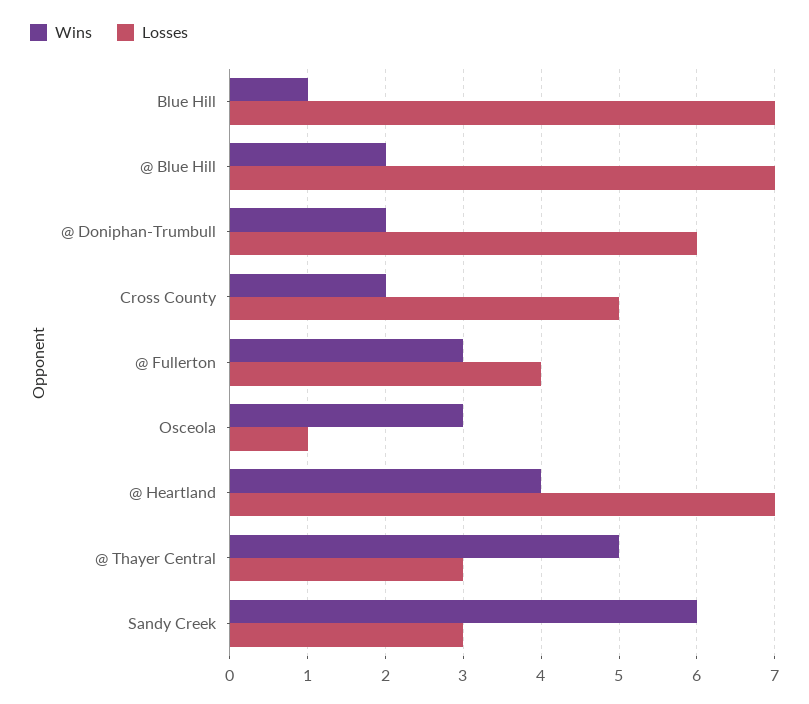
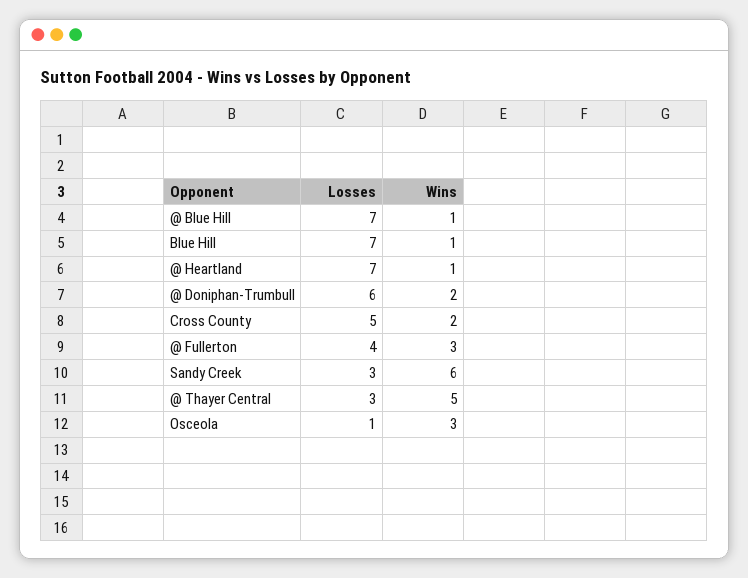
Wins, @ Blue Hill: 2 -> 1
Wins, @ Heartland: 4 -> 1

